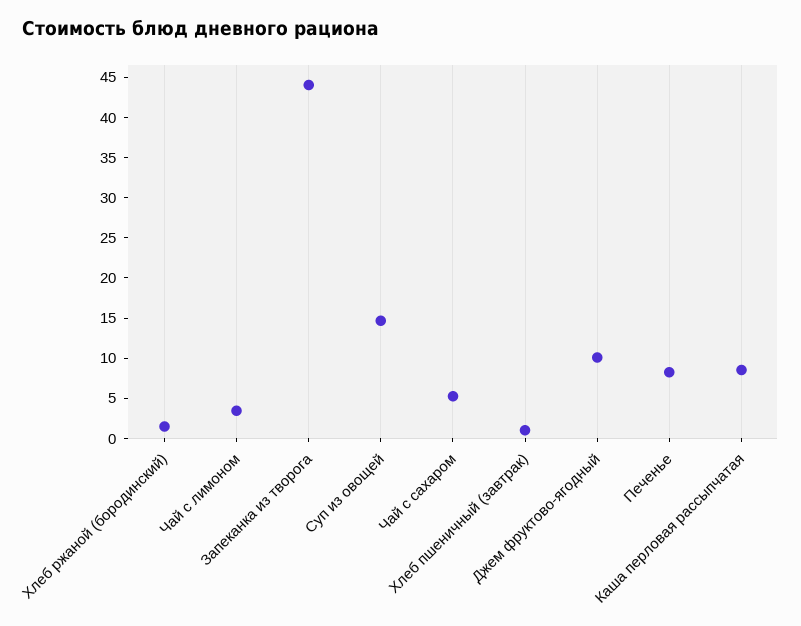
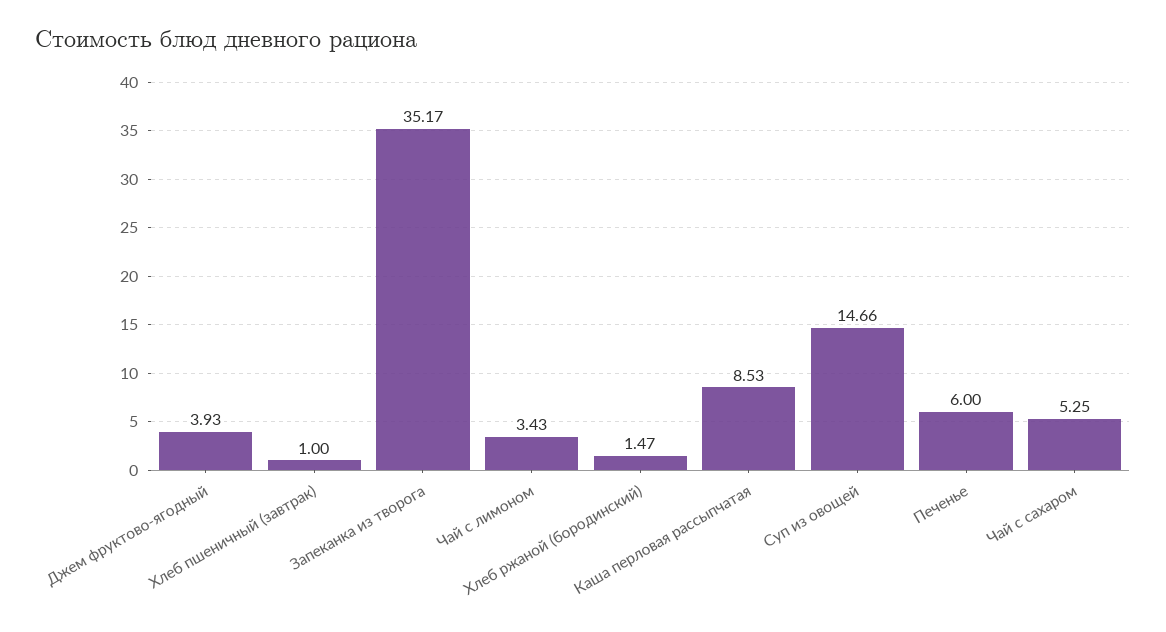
Запеканка из творога: 44 -> 35.17
Джем фруктово-ягодный: 10 -> 3.93
Печенье: 8 -> 6

